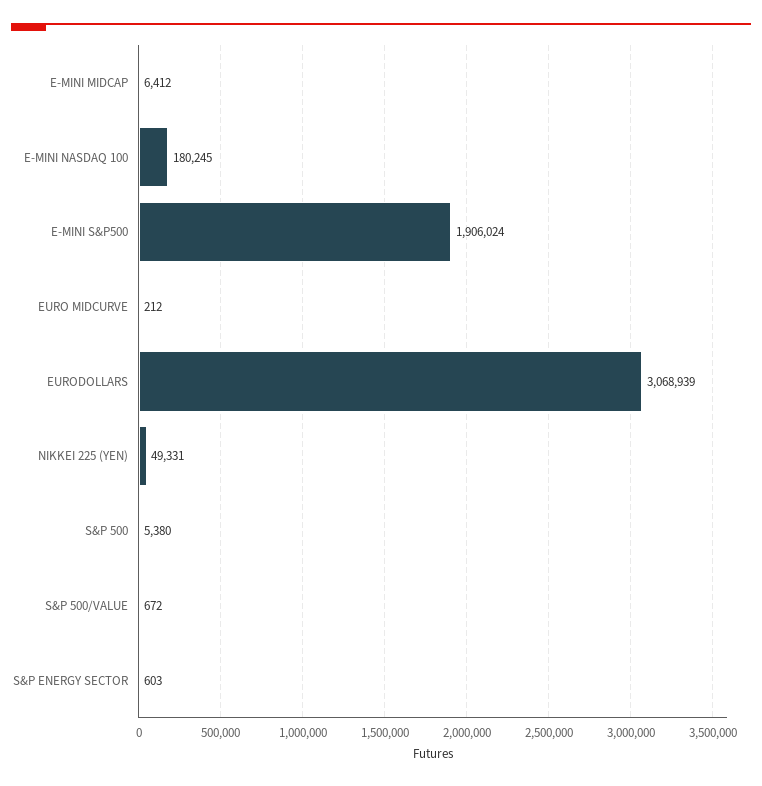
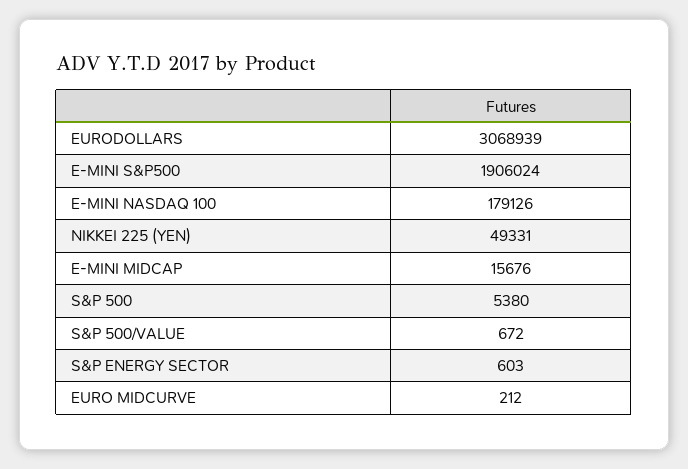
E-MINI MIDCAP: 6412 -> 15676
E-MINI NASDAQ 100: 180245 -> 179126

